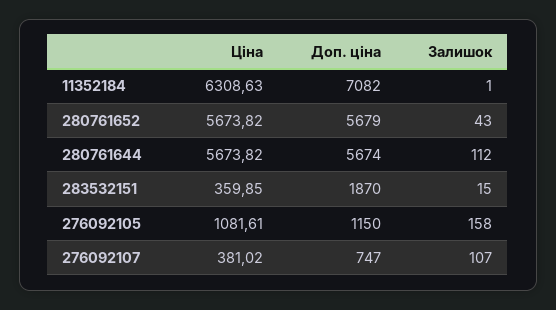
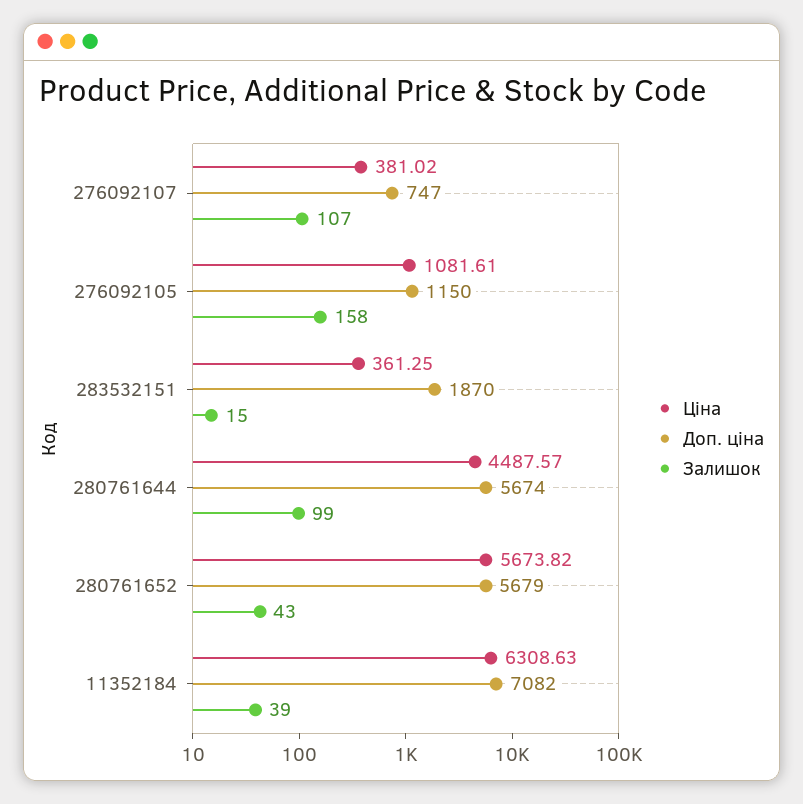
Залишок, 11352184: 1 -> 39
Ціна, 280761644: 5673.82 -> 4487.57
Залишок, 280761644: 112 -> 99
Ціна, 283532151: 359.85 -> 361.25

